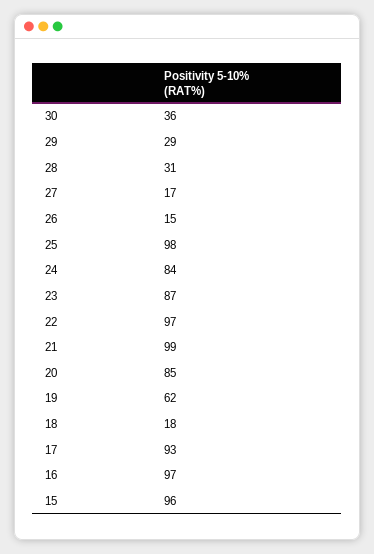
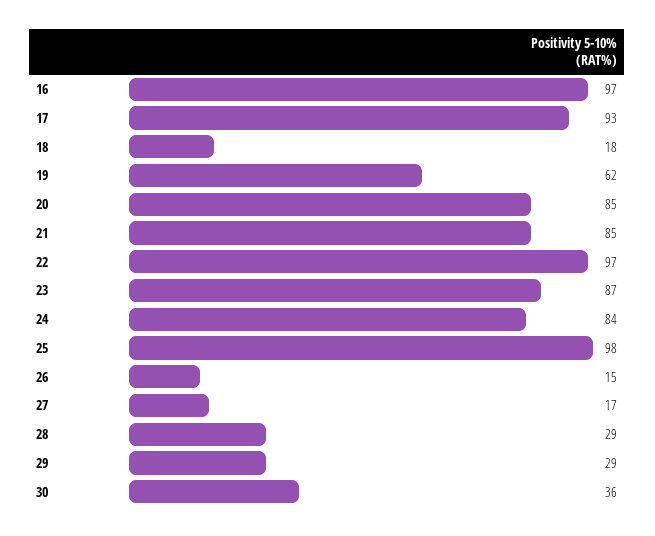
28: 31 -> 29
21: 99 -> 85
15: 96 -> none

